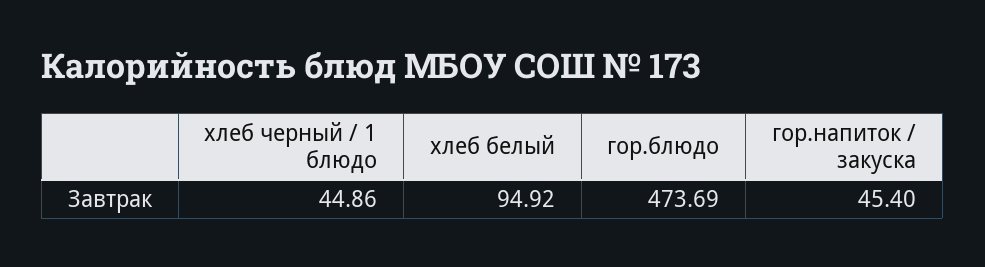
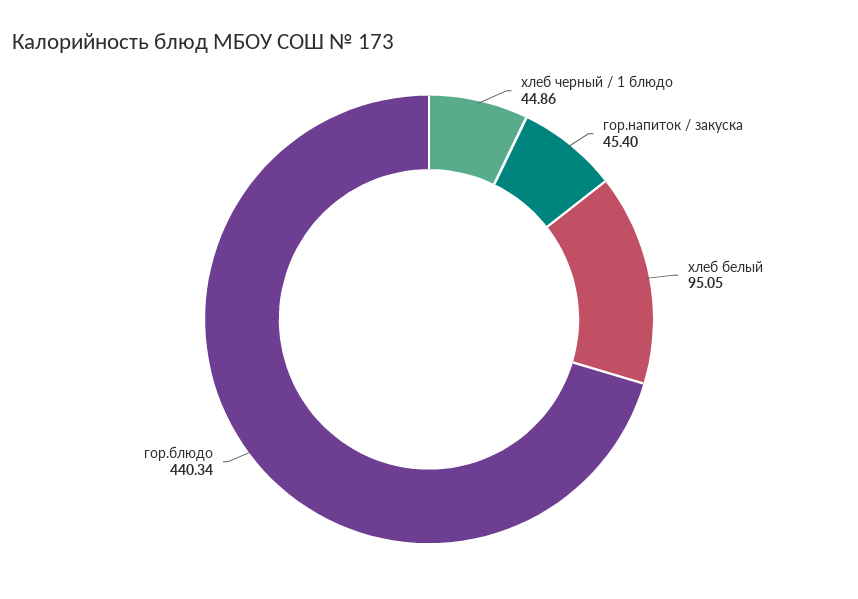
хлеб белый: 94.92 -> 95.05
гор.блюдо: 473.69 -> 440.34

